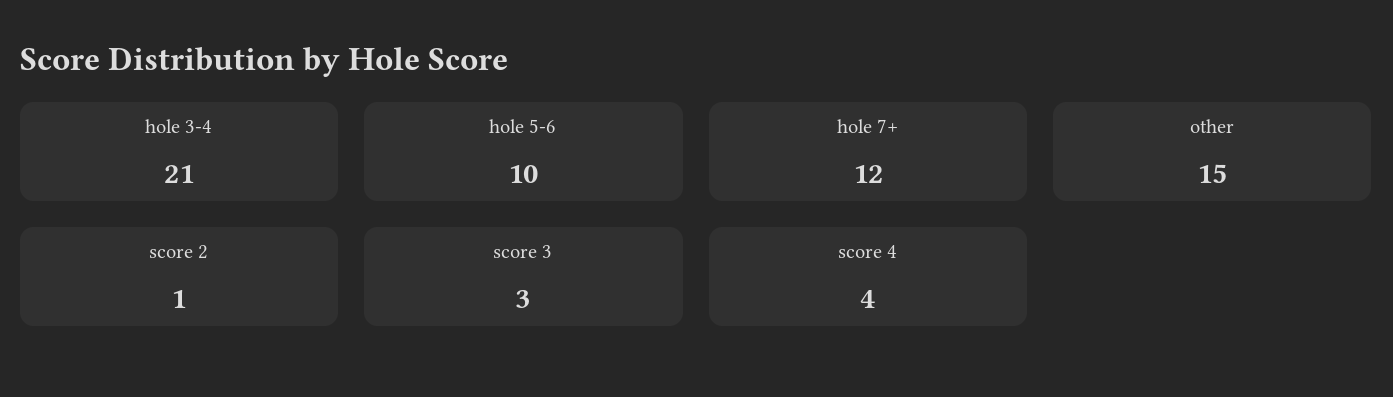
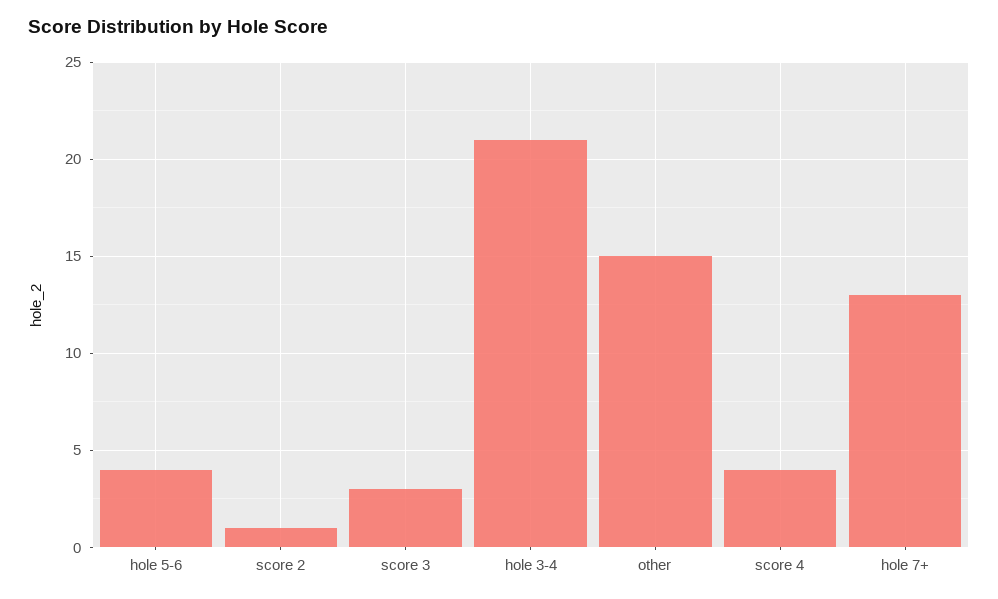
hole 5-6: 10 -> 4
hole 7+: 12 -> 13

